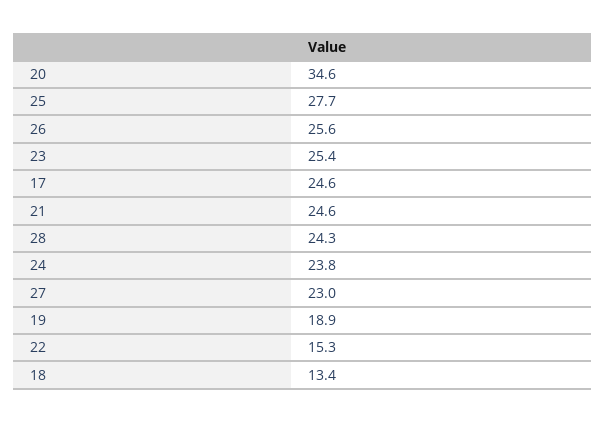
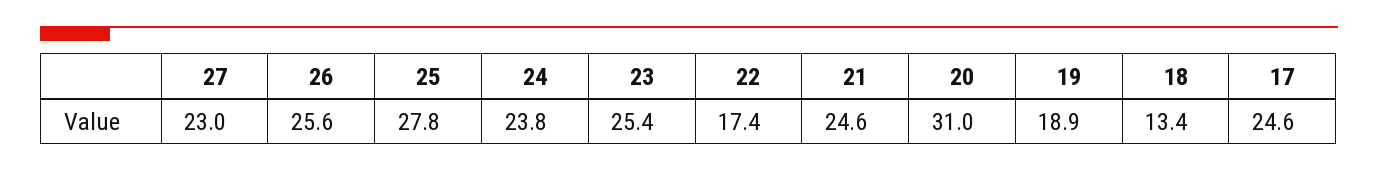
20: 34.6 -> 31
25: 27.7 -> 27.8
28: 24.3 -> none
22: 15.3 -> 17.4

